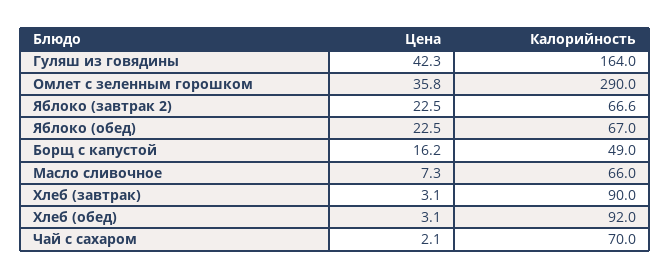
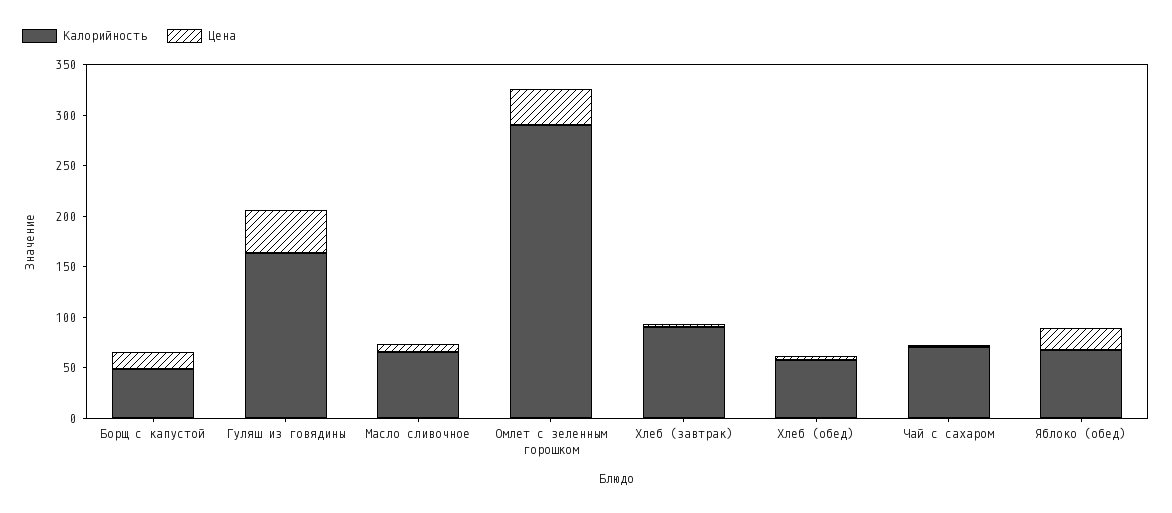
Цена, Яблоко (завтрак 2): 22.5 -> none
Калорийность, Яблоко (завтрак 2): 66.6 -> none
Калорийность, Хлеб (обед): 92 -> 60

